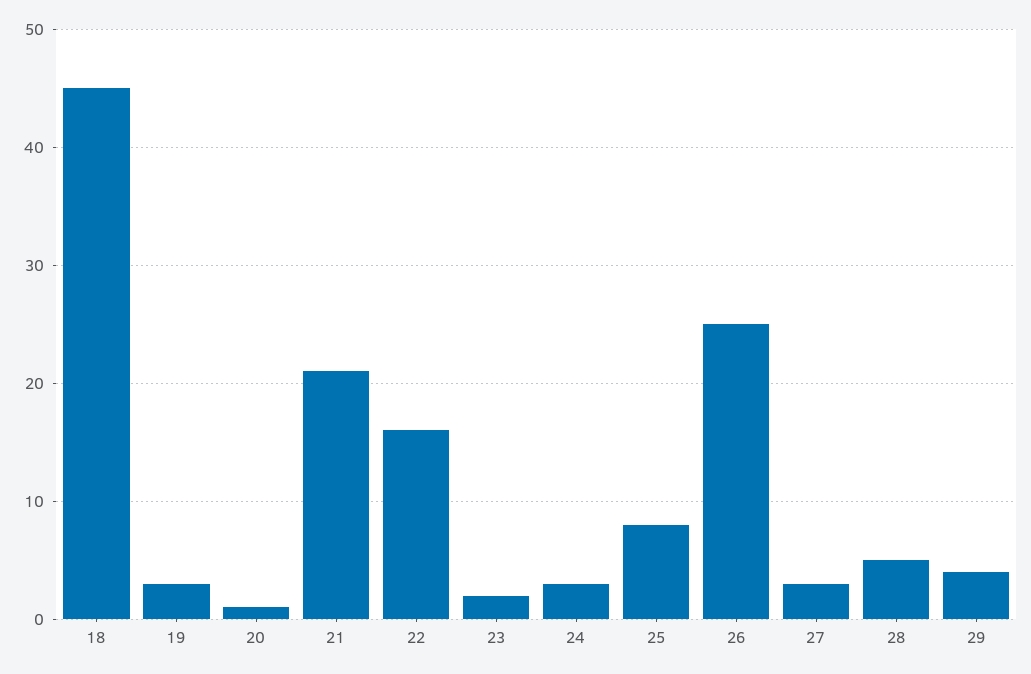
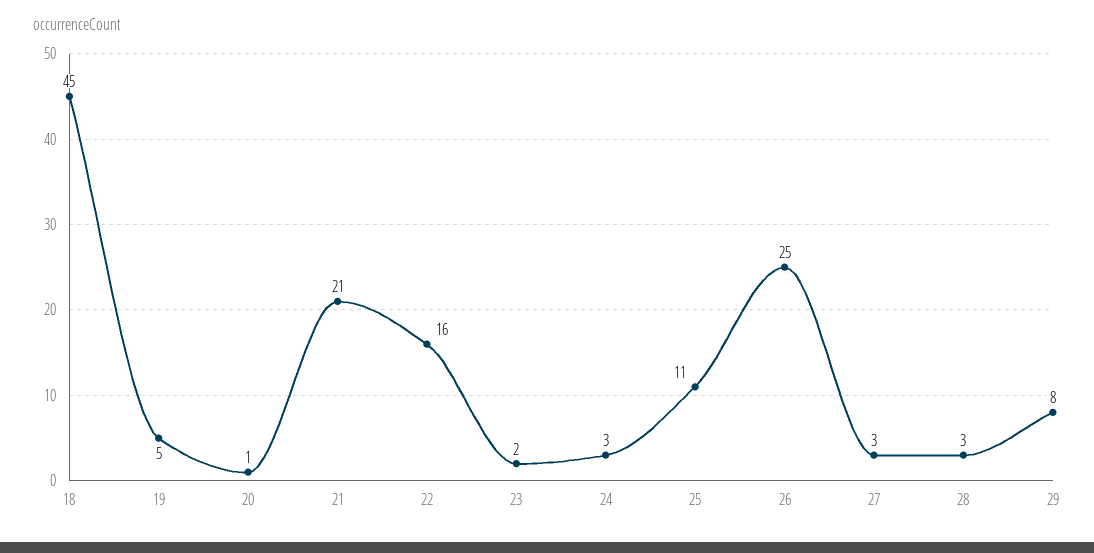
19: 3 -> 5
25: 8 -> 11
28: 5 -> 3
29: 4 -> 8

